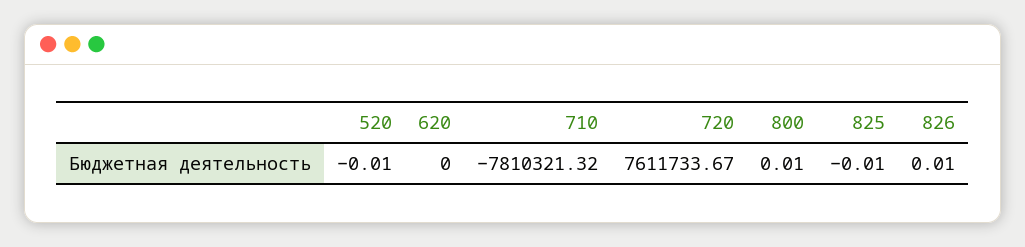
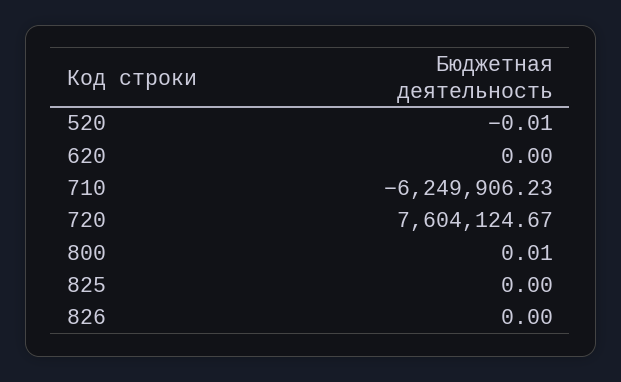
710: -7810321.32 -> -6249906.23
720: 7611733.67 -> 7604124.67
825: -0.01 -> 0
826: 0.01 -> 0

